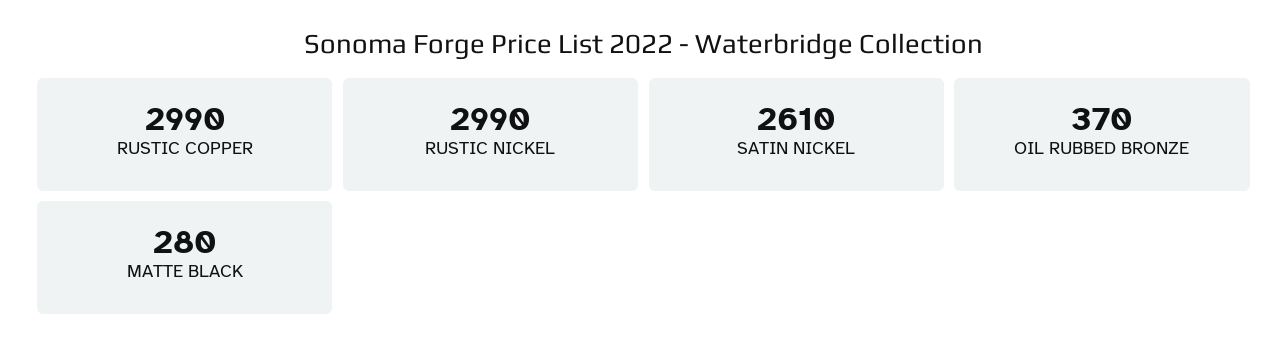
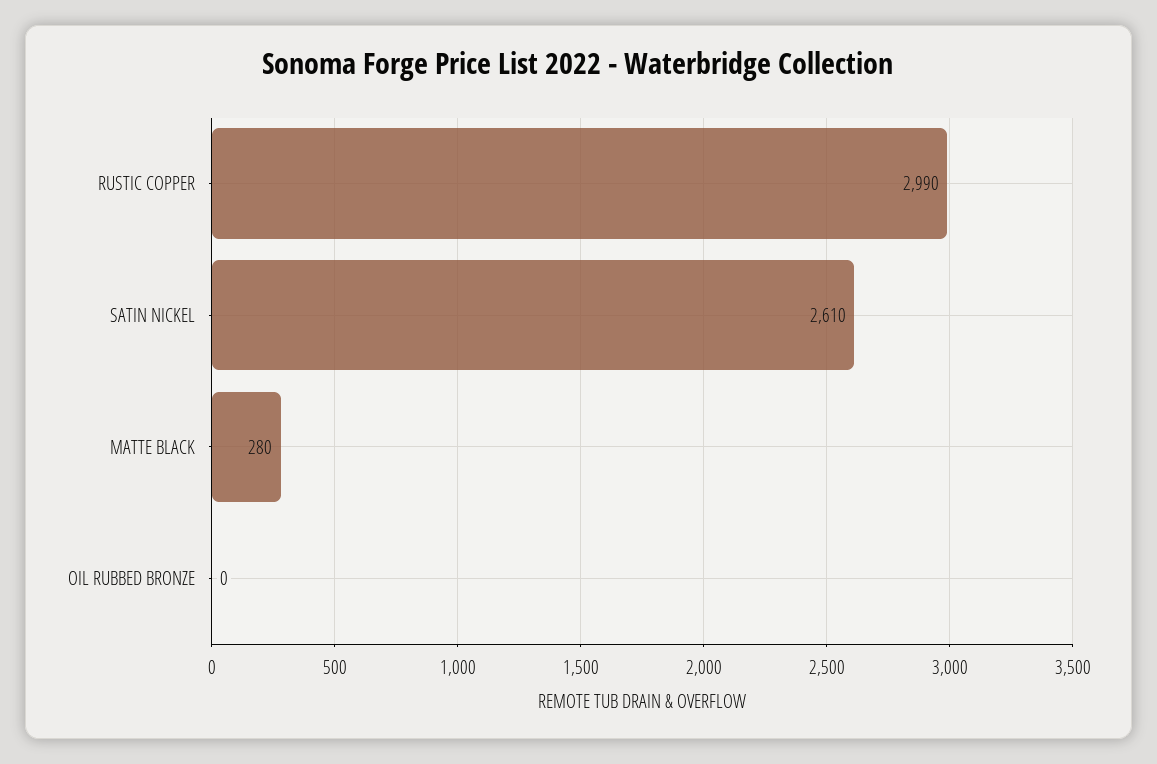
RUSTIC NICKEL: 2990 -> none
OIL RUBBED BRONZE: 370 -> 0

